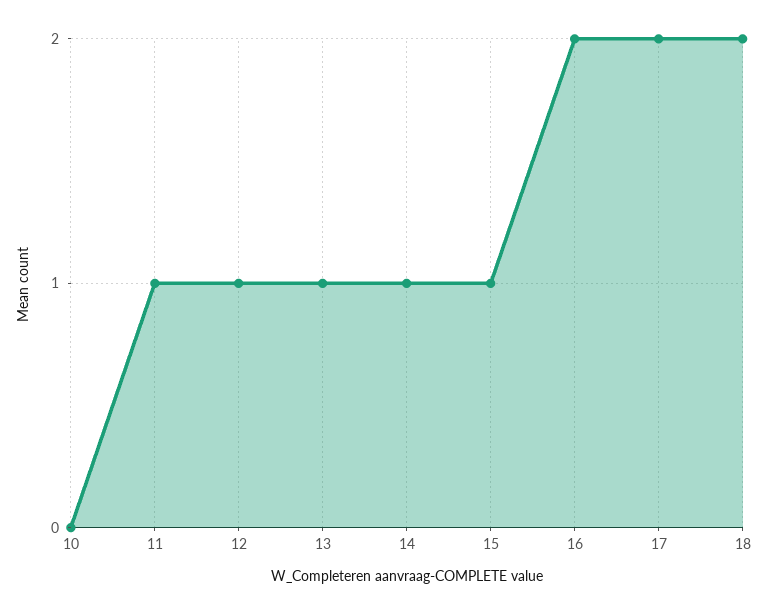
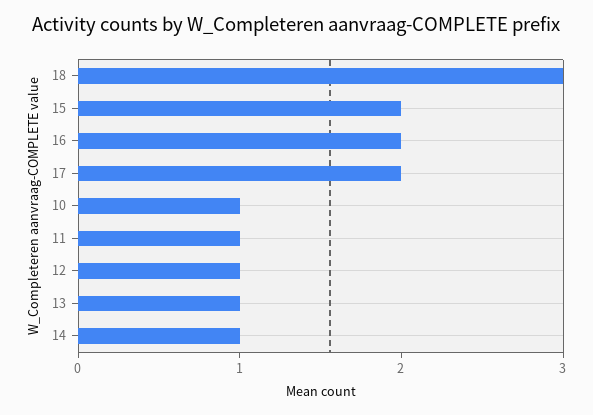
10: 0 -> 1
15: 1 -> 2
18: 2 -> 3

